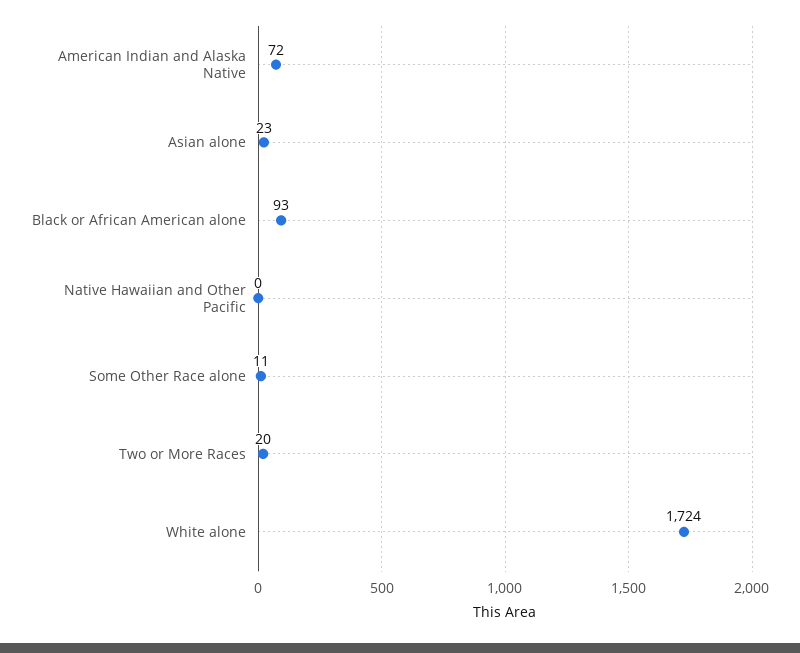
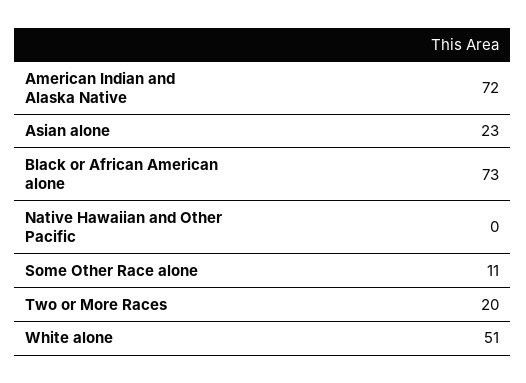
Black or African American alone: 93 -> 73
White alone: 1724 -> 51

